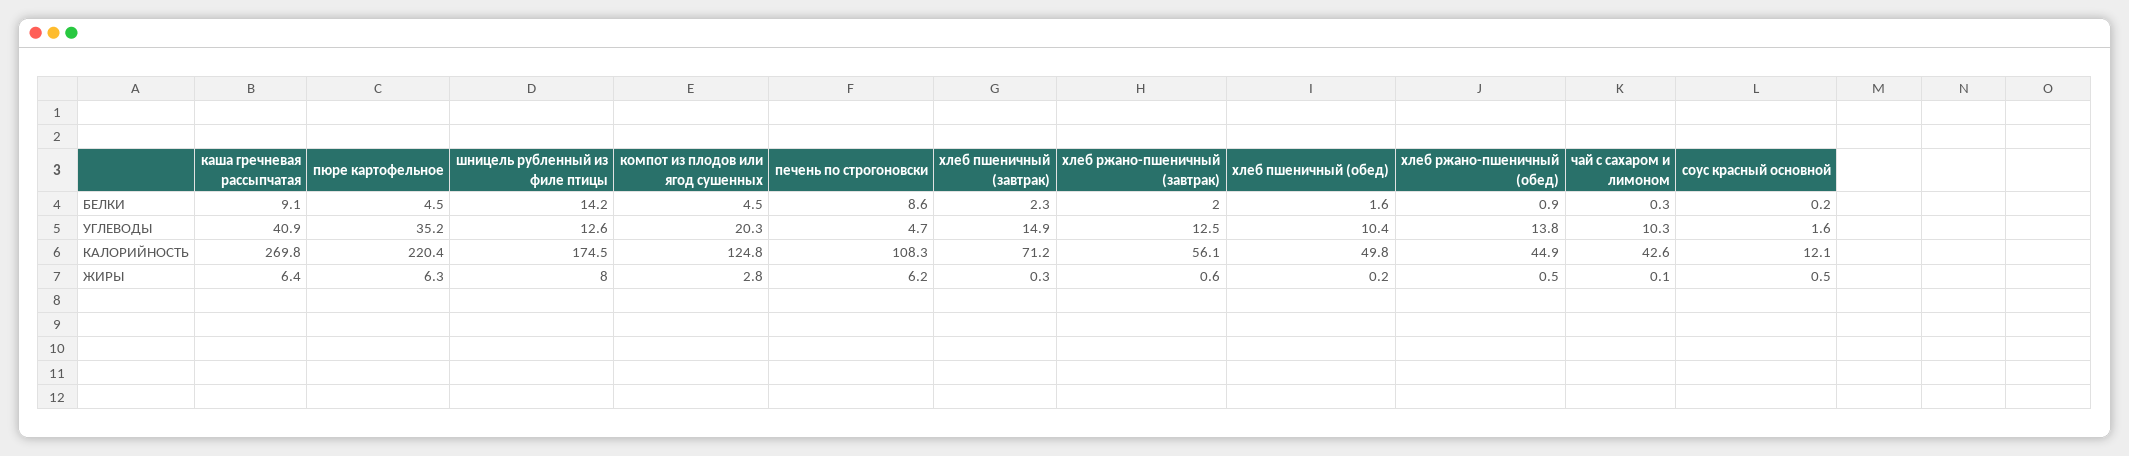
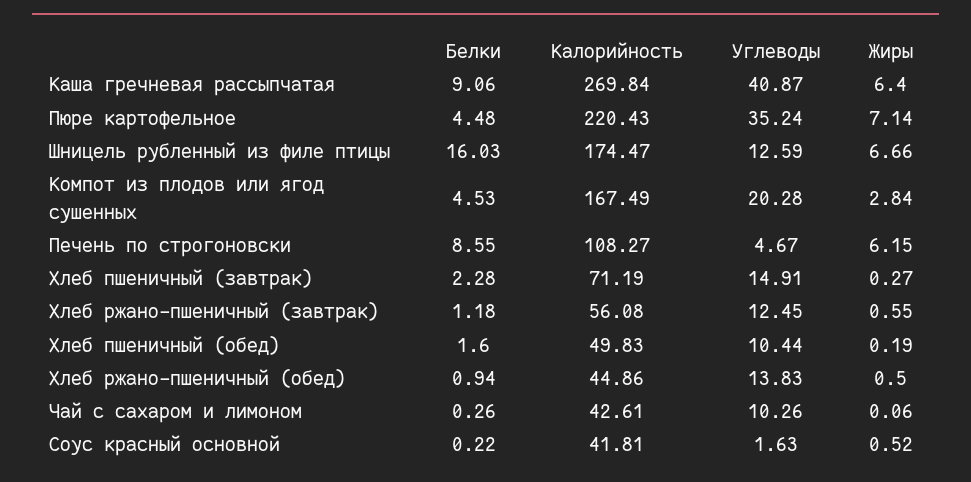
шницель рубленный из филе птицы, БЕЛКИ: 14.2 -> 16.03
хлеб ржано-пшеничный (завтрак), БЕЛКИ: 2 -> 1.18
компот из плодов или ягод сушенных, КАЛОРИЙНОСТЬ: 124.8 -> 167.49
соус красный основной, КАЛОРИЙНОСТЬ: 12.1 -> 41.81
пюре картофельное, ЖИРЫ: 6.3 -> 7.14
шницель рубленный из филе птицы, ЖИРЫ: 8 -> 6.66

